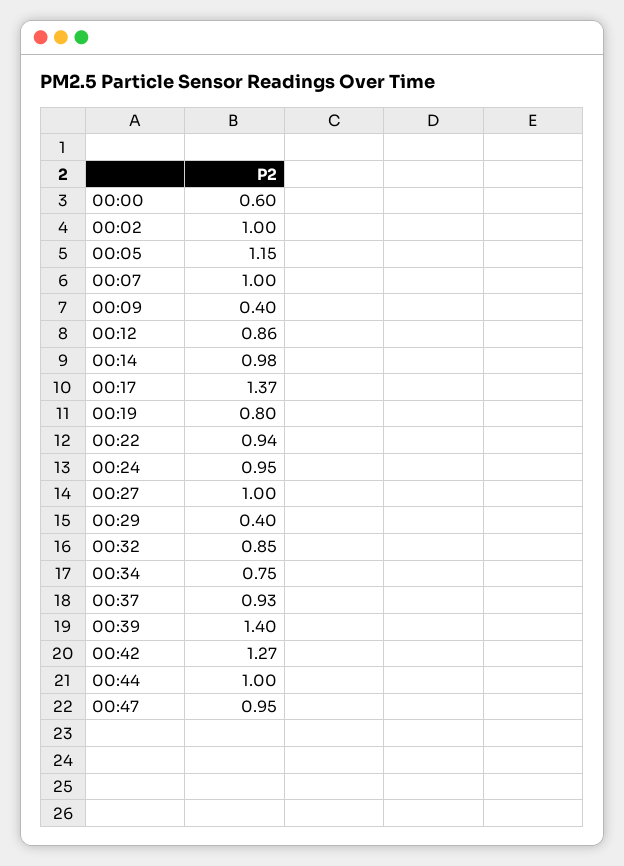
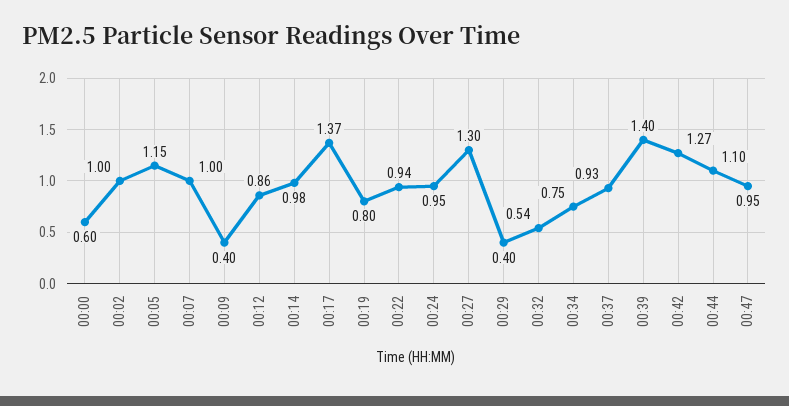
00:27: 1 -> 1.3
00:32: 0.85 -> 0.54
00:44: 1 -> 1.1

